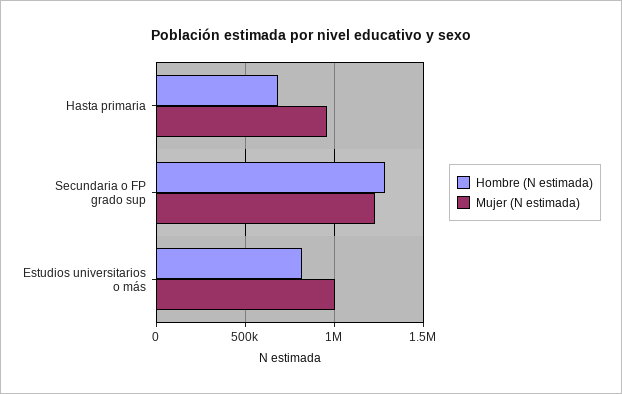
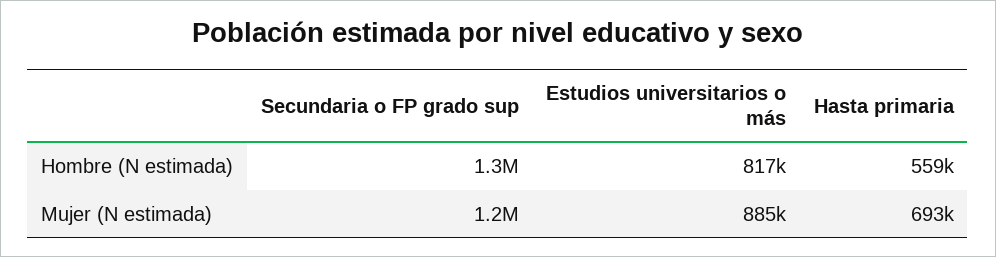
Hombre (N estimada), Hasta primaria: 700000 -> 559000
Mujer (N estimada), Hasta primaria: 950000 -> 693000
Mujer (N estimada), Estudios universitarios o más: 1000000 -> 885000

